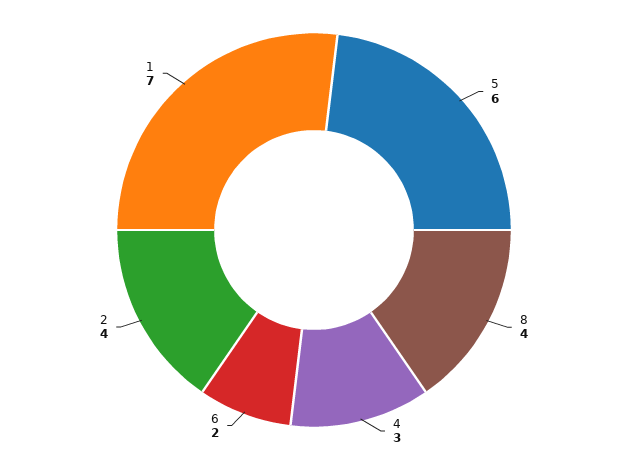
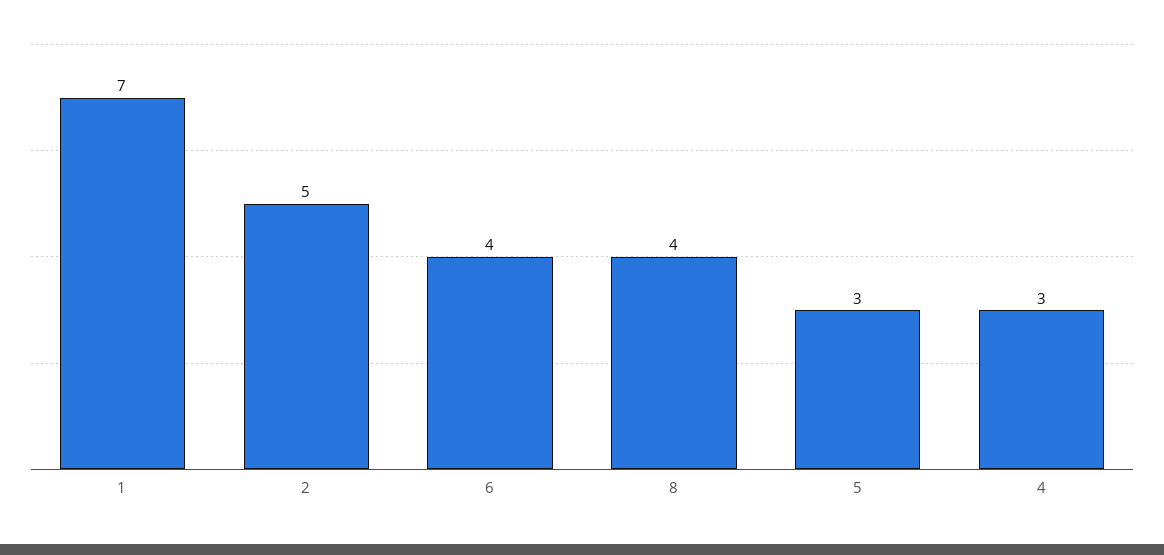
5: 6 -> 3
6: 2 -> 4
2: 4 -> 5

